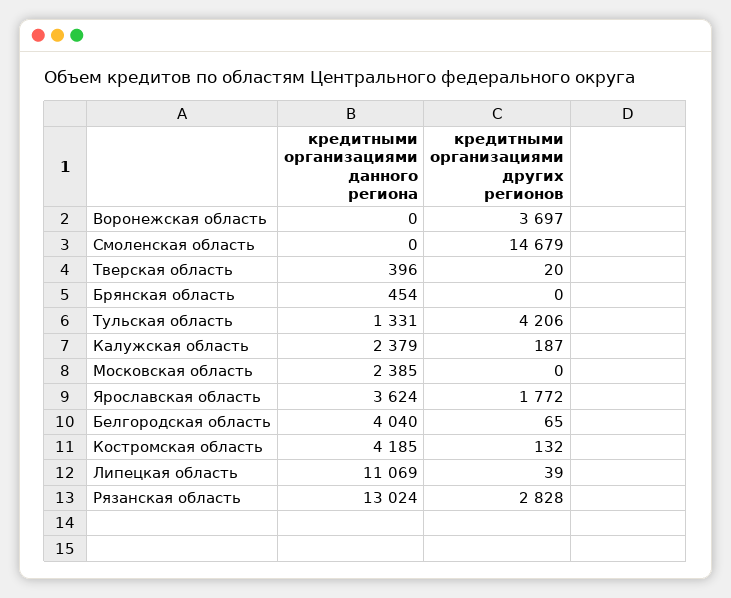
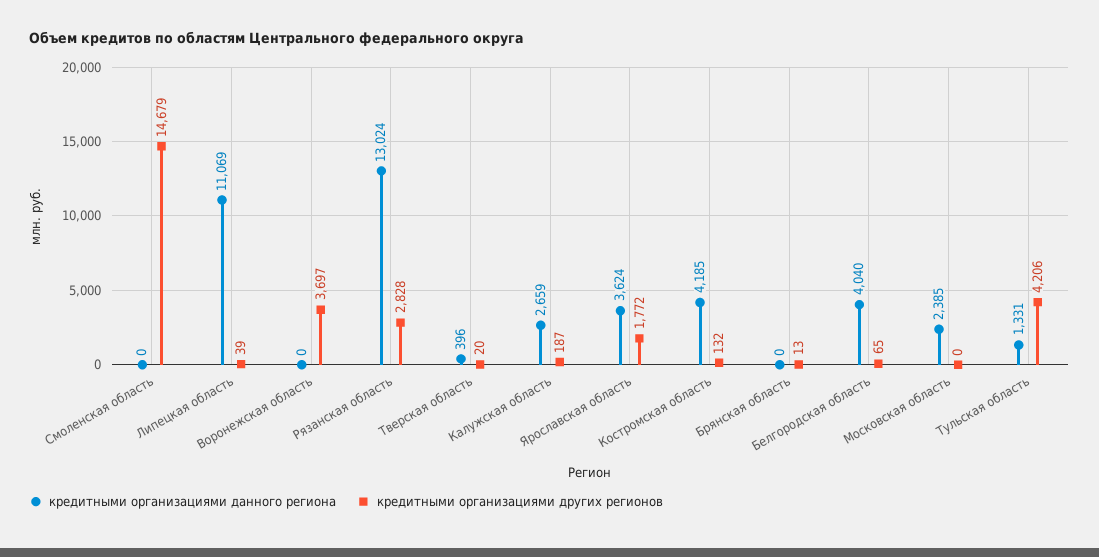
кредитными организациями данного региона, Брянская область: 454 -> 0
кредитными организациями других регионов, Брянская область: 0 -> 13
кредитными организациями данного региона, Калужская область: 2379 -> 2659

